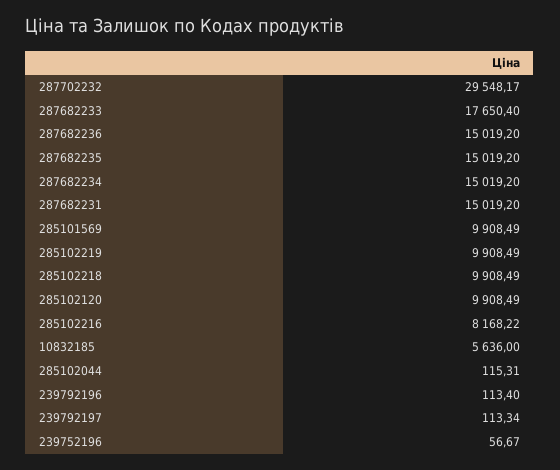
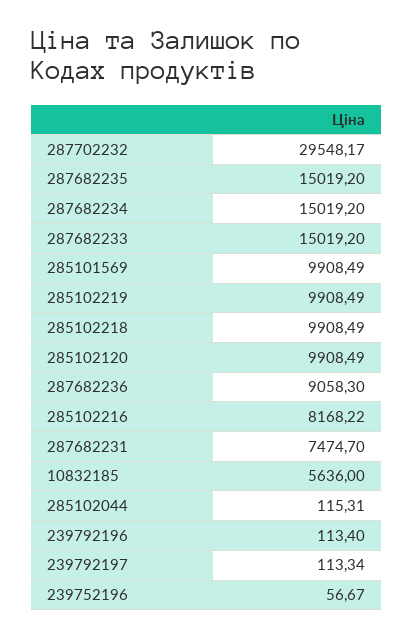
287682233: 17650.4 -> 15019.2
287682236: 15019.2 -> 9058.3
287682231: 15019.2 -> 7474.7

